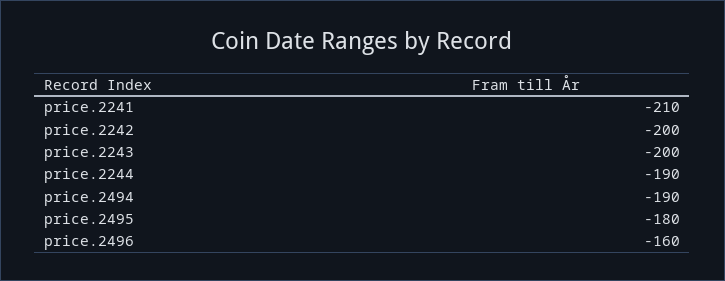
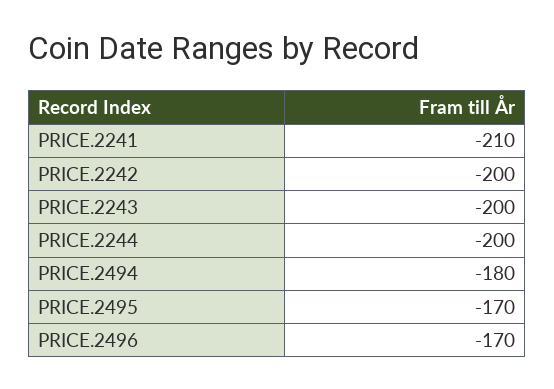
price.2244: -190 -> -200
price.2494: -190 -> -180
price.2495: -180 -> -170
price.2496: -160 -> -170

